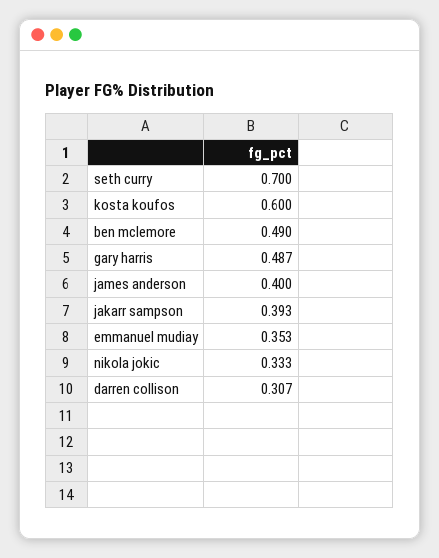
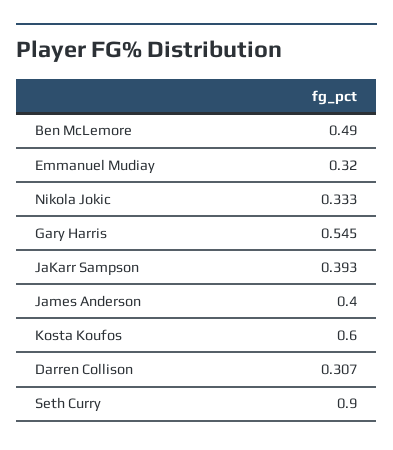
seth curry: 0.7 -> 0.9
gary harris: 0.487 -> 0.545
emmanuel mudiay: 0.353 -> 0.32

